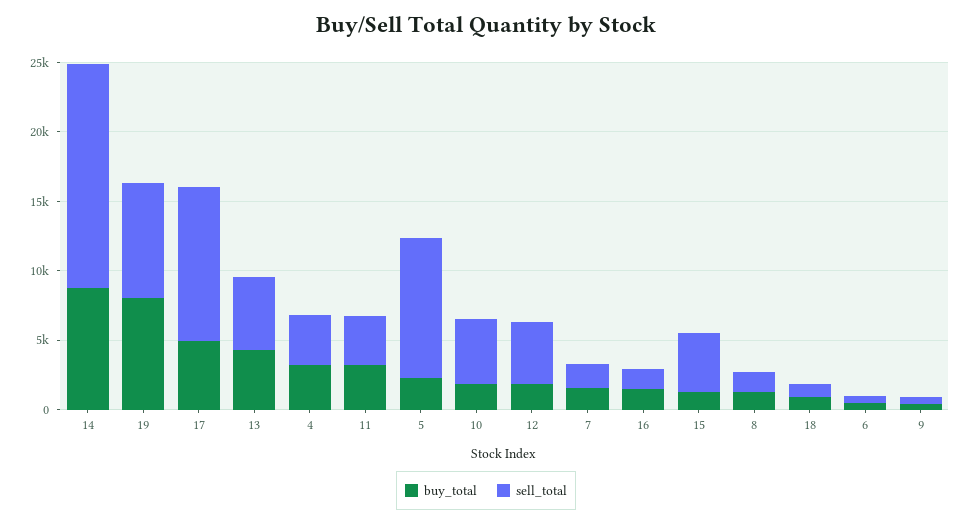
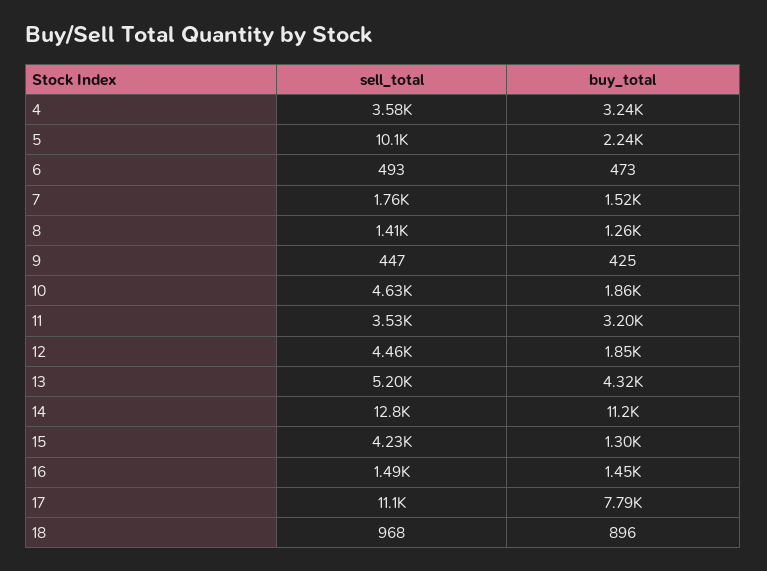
buy_total, 14: 9000 -> 11200
sell_total, 14: 16000 -> 12800
buy_total, 19: 8000 -> none
sell_total, 19: 8000 -> none
buy_total, 17: 5000 -> 7790

